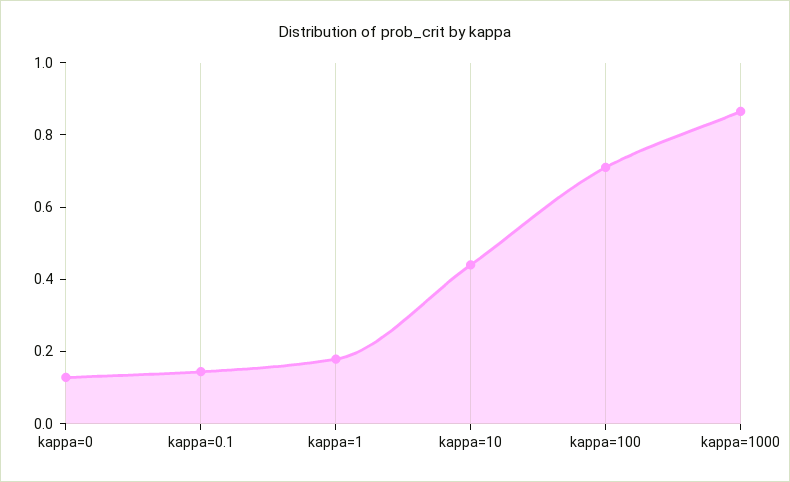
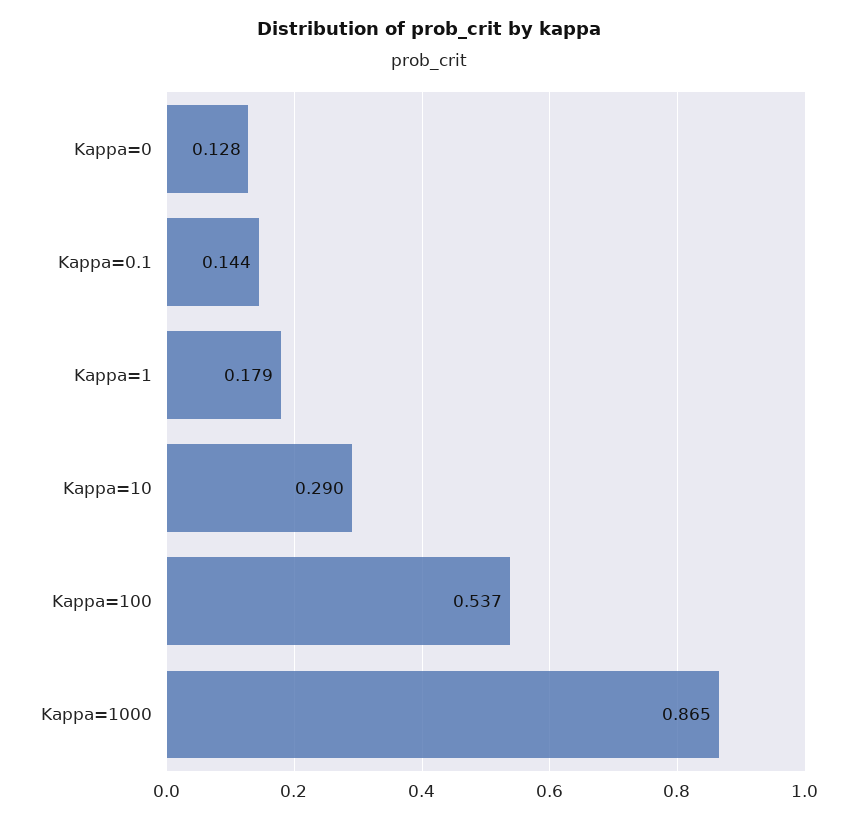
kappa=10: 0.45 -> 0.29
kappa=100: 0.7 -> 0.537

